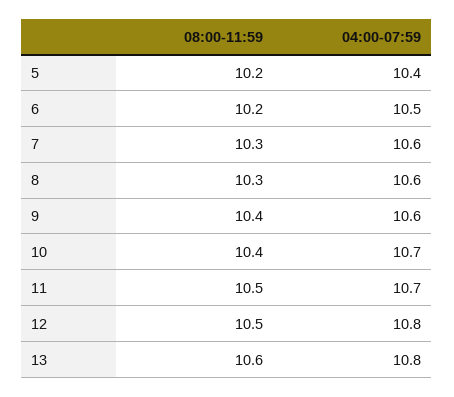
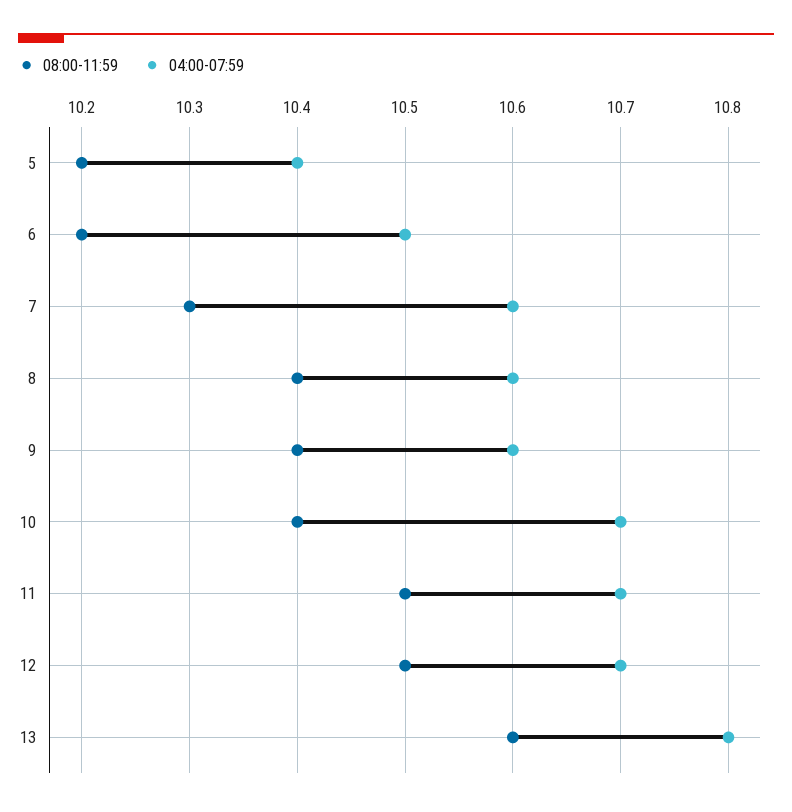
08:00-11:59, 8: 10.3 -> 10.4
04:00-07:59, 12: 10.8 -> 10.7

